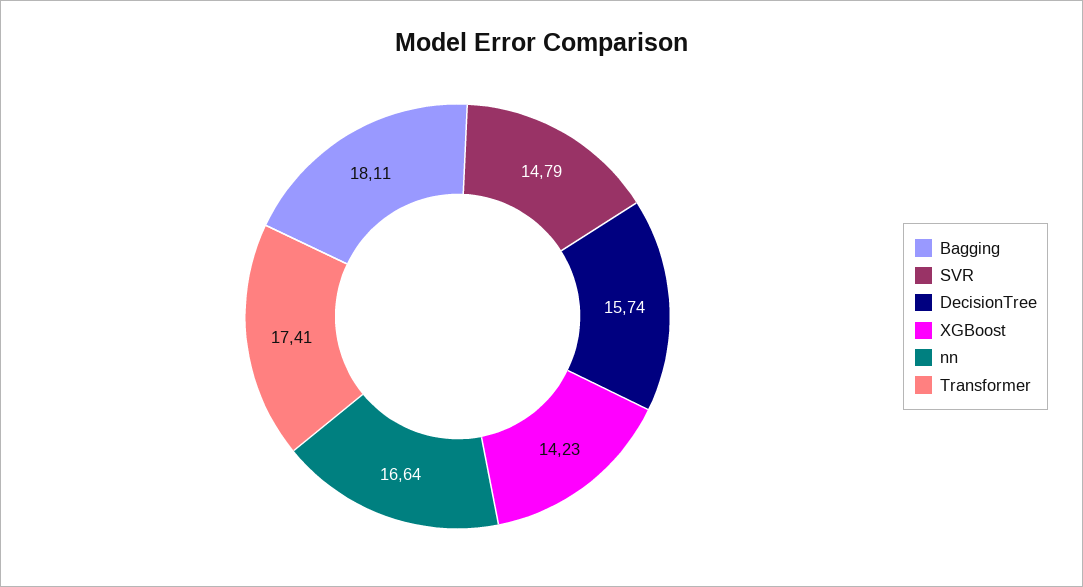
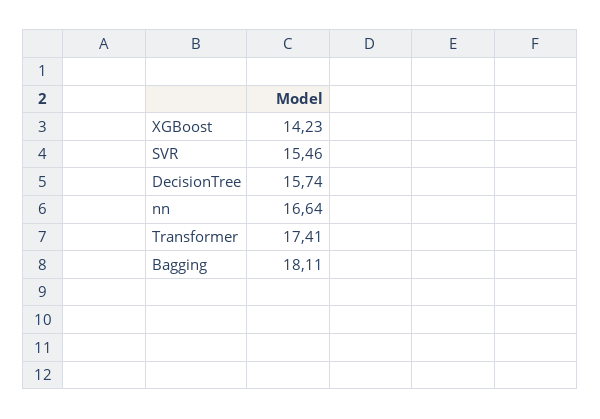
SVR: 14.79 -> 15.46

